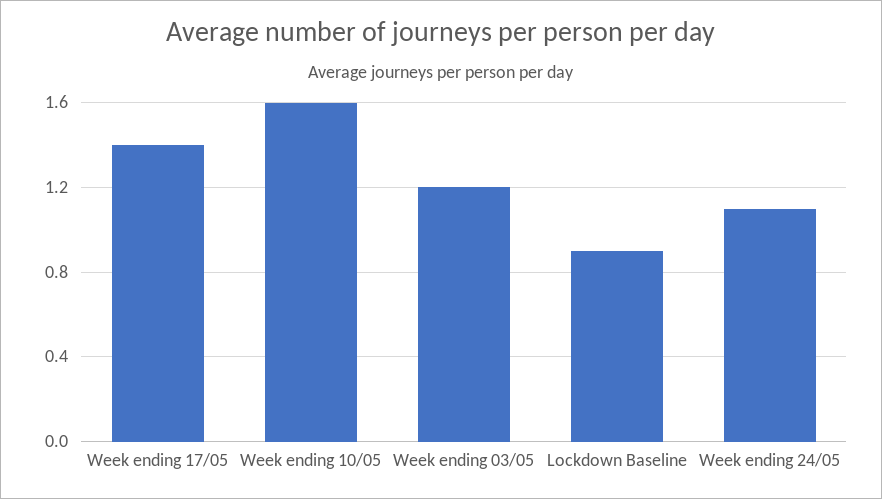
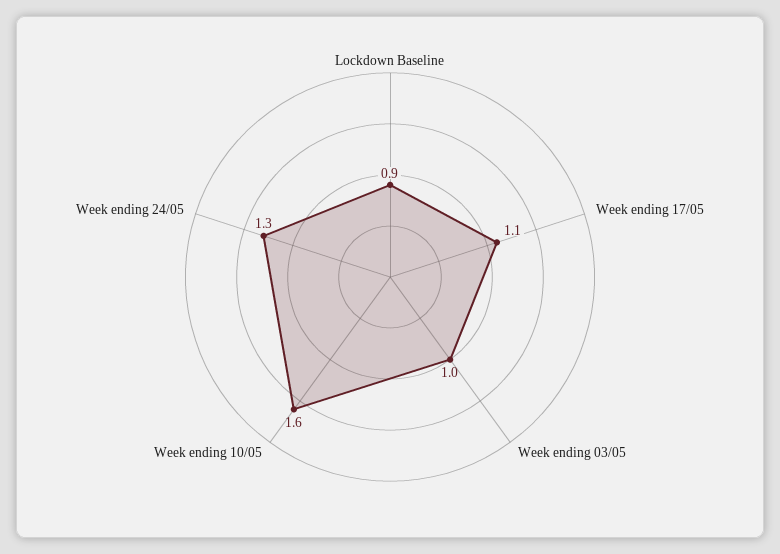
Week ending 17/05: 1.4 -> 1.1
Week ending 03/05: 1.2 -> 1
Week ending 24/05: 1.1 -> 1.3

